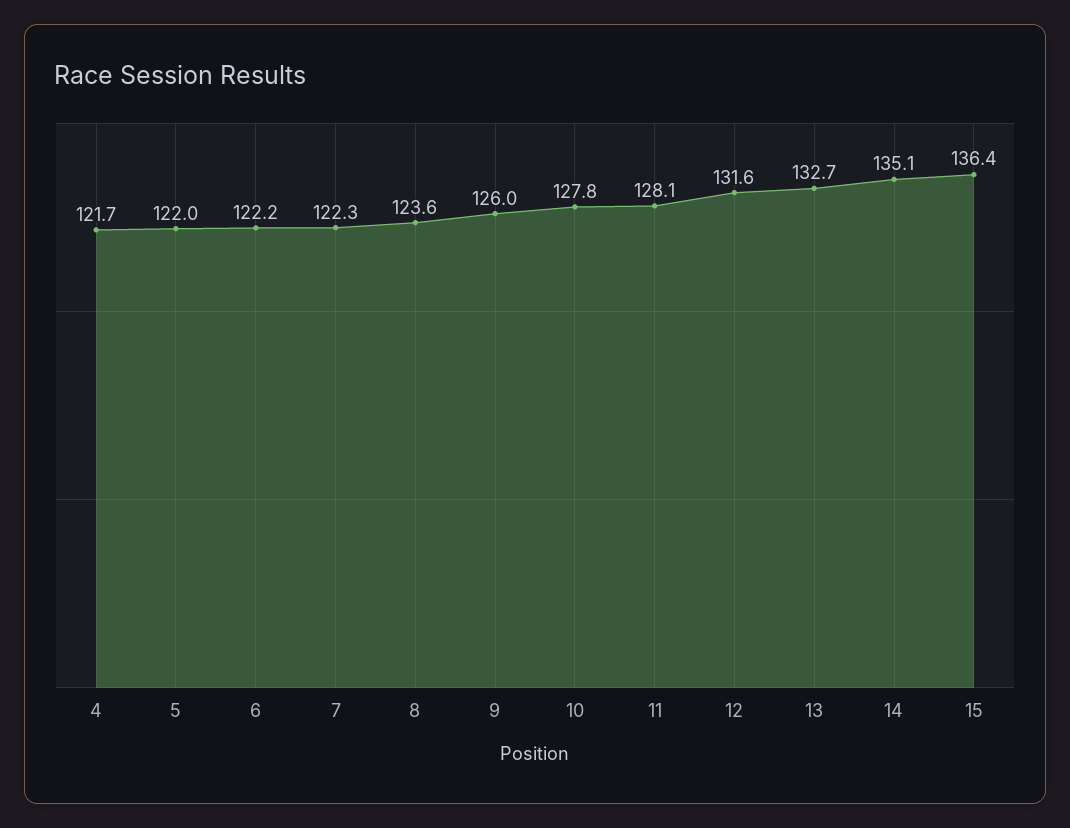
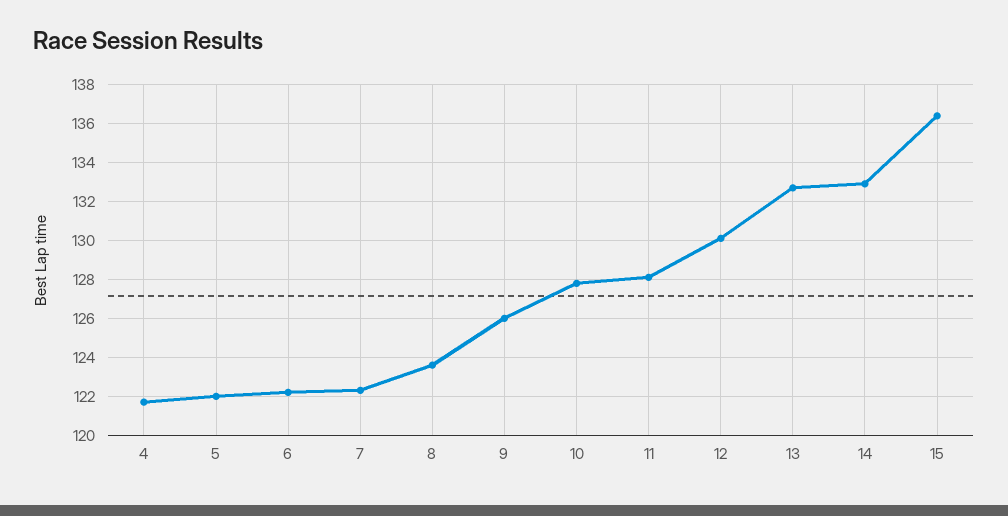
12: 131.6 -> 130
14: 135.1 -> 133

